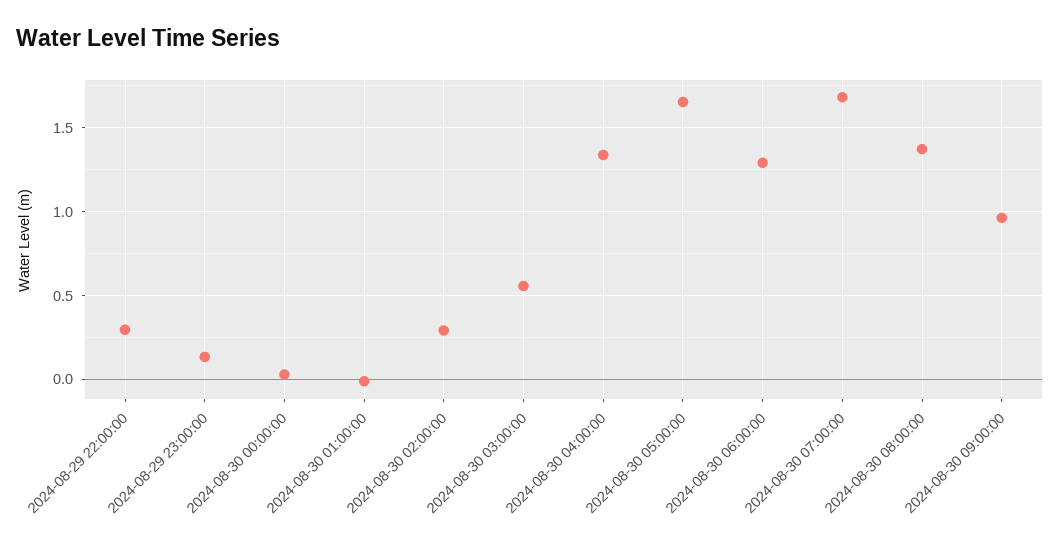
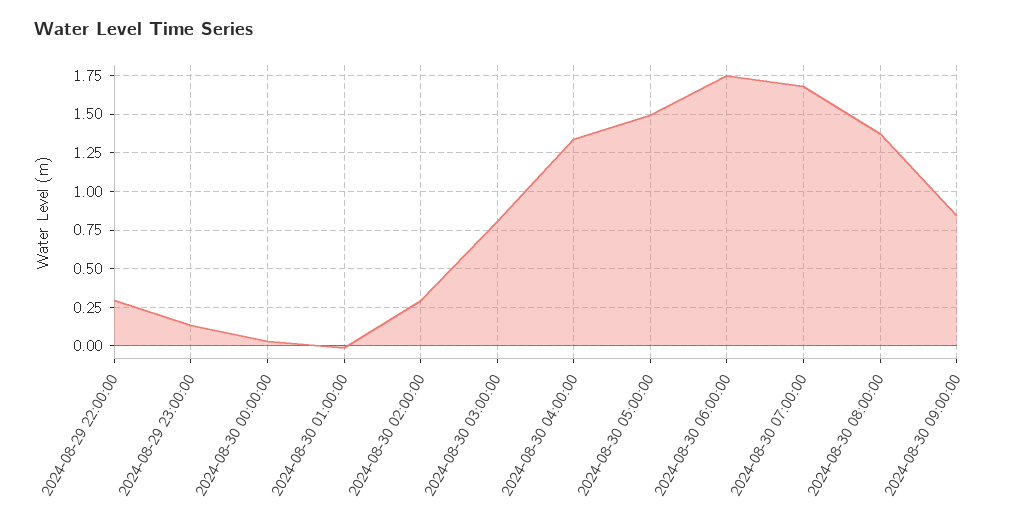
2024-08-30 03:00:00: 0.55 -> 0.8
2024-08-30 05:00:00: 1.65 -> 1.5
2024-08-30 06:00:00: 1.3 -> 1.75
2024-08-30 09:00:00: 0.95 -> 0.85

